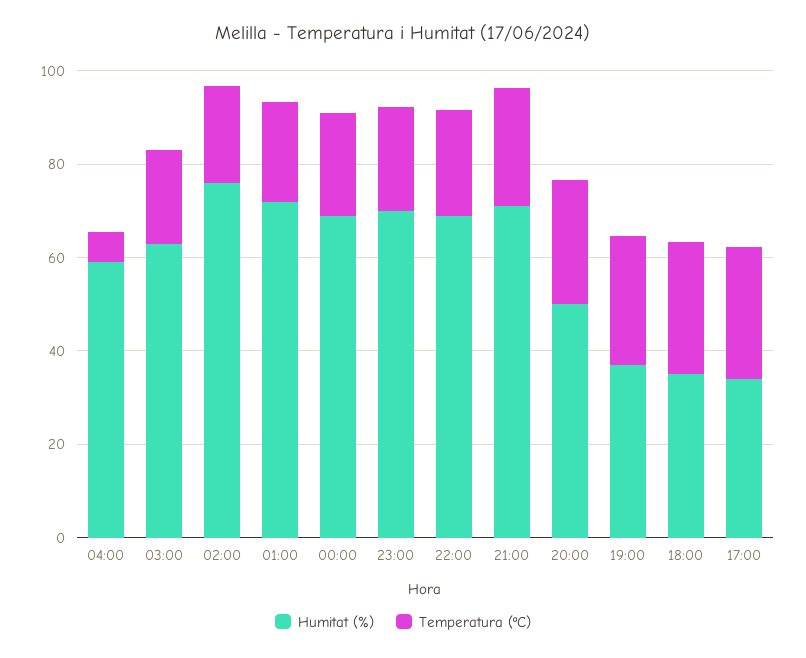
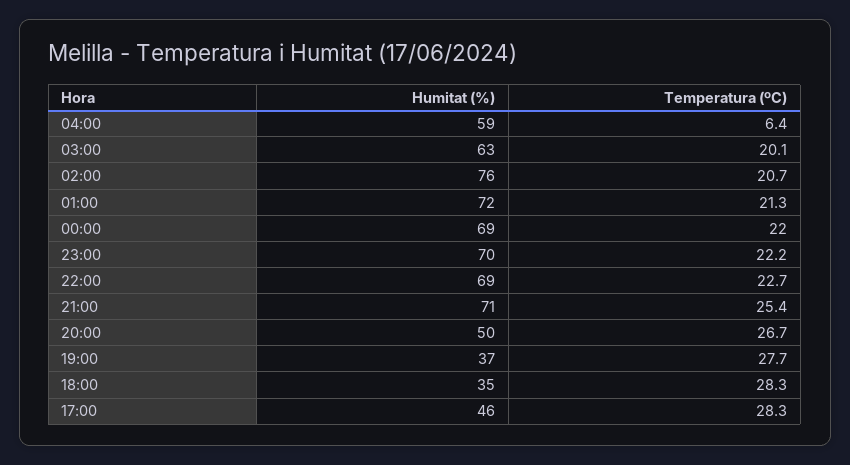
Humitat (%), 17:00: 35 -> 46

